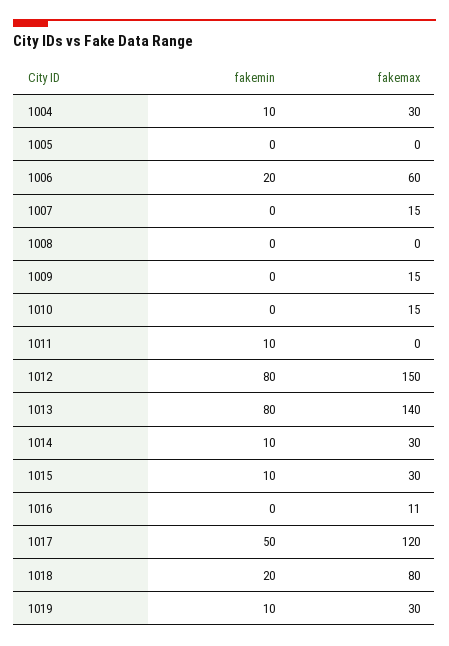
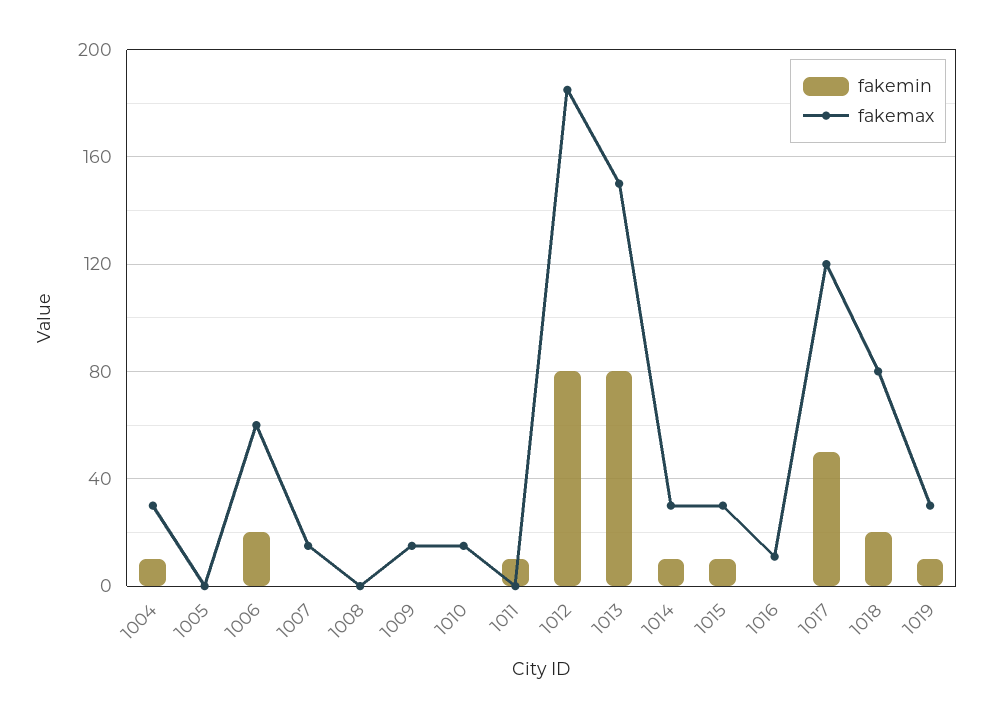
fakemax, 1012: 150 -> 185
fakemax, 1013: 140 -> 150

